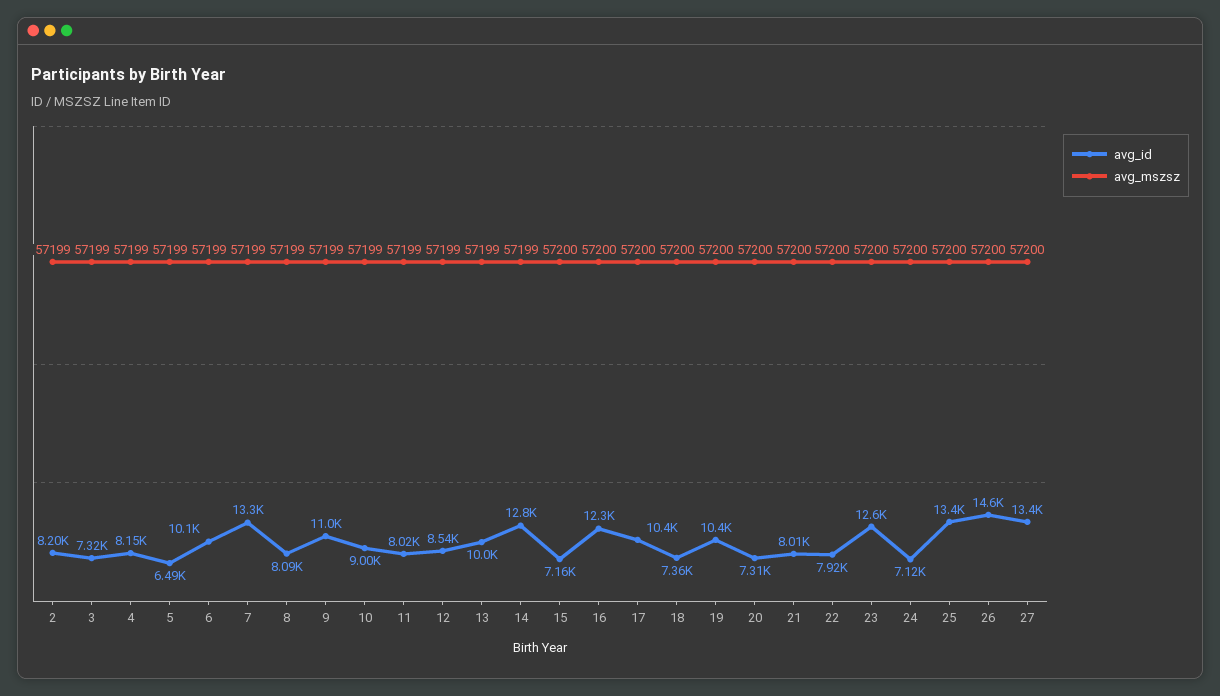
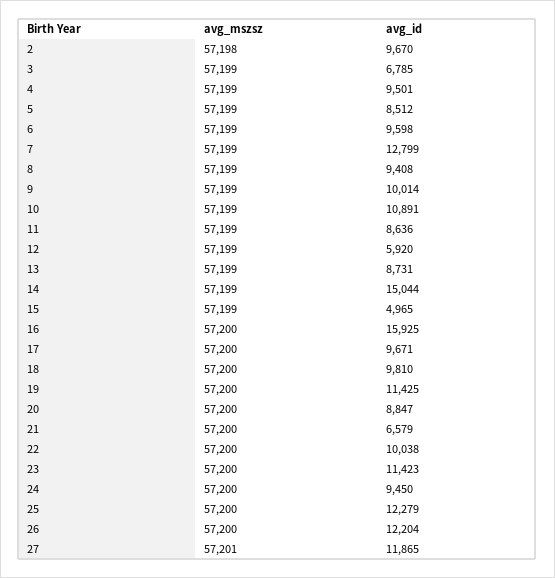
avg_id, 2: 8200 -> 9670
avg_mszsz, 2: 57199 -> 57198
avg_id, 3: 7320 -> 6785
avg_id, 4: 8150 -> 9501
avg_id, 5: 6490 -> 8512
avg_id, 6: 10100 -> 9598
avg_id, 7: 13300 -> 12799
avg_id, 8: 8090 -> 9408
avg_id, 9: 11000 -> 10014
avg_id, 10: 9000 -> 10891
avg_id, 11: 8020 -> 8636
avg_id, 12: 8540 -> 5920
avg_id, 13: 10000 -> 8731
avg_id, 14: 12800 -> 15044
avg_id, 15: 7160 -> 4965
avg_mszsz, 15: 57200 -> 57199
avg_id, 16: 12300 -> 15925
avg_id, 17: 10400 -> 9671
avg_id, 18: 7360 -> 9810
avg_id, 19: 10400 -> 11425
avg_id, 20: 7310 -> 8847
avg_id, 21: 8010 -> 6579
avg_id, 22: 7920 -> 10038
avg_id, 23: 12600 -> 11423
avg_id, 24: 7120 -> 9450
avg_id, 25: 13400 -> 12279
avg_id, 26: 14600 -> 12204
avg_id, 27: 13400 -> 11865
avg_mszsz, 27: 57200 -> 57201

